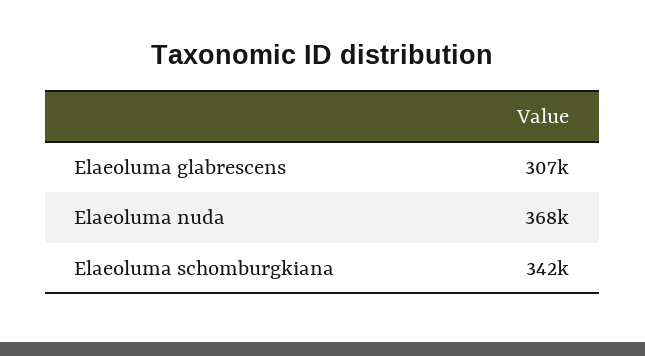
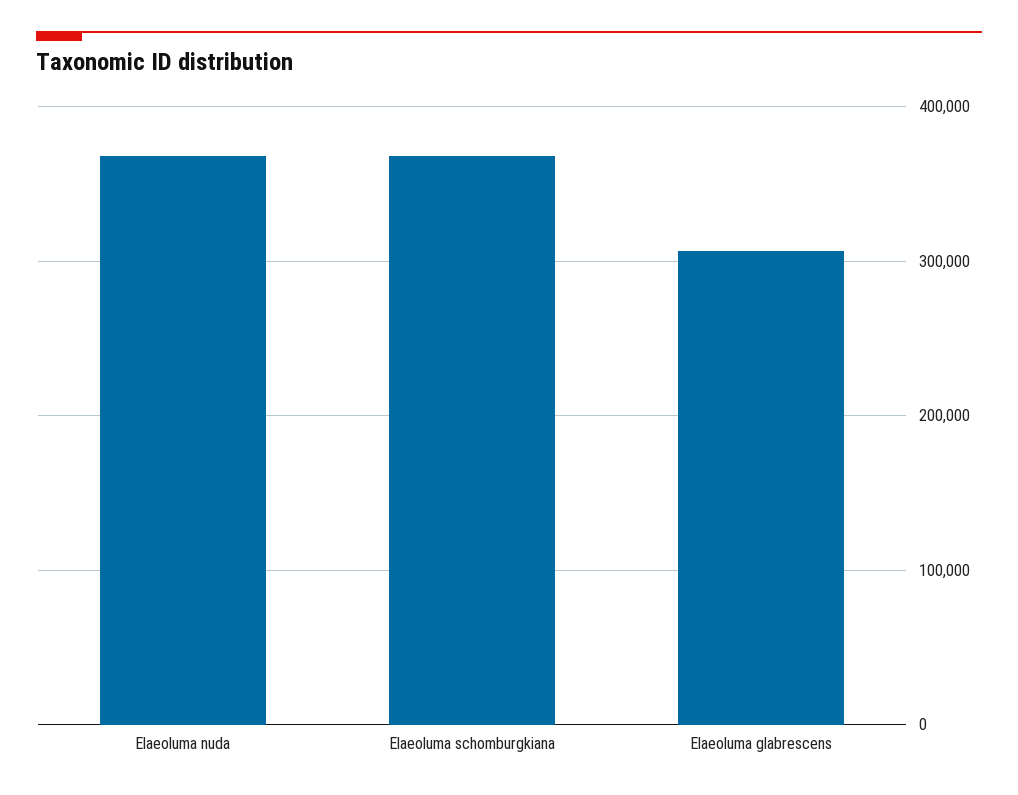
Elaeoluma schomburgkiana: 342000 -> 370000

